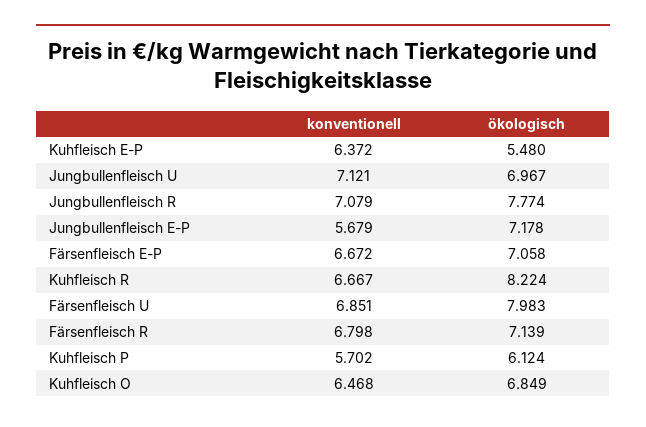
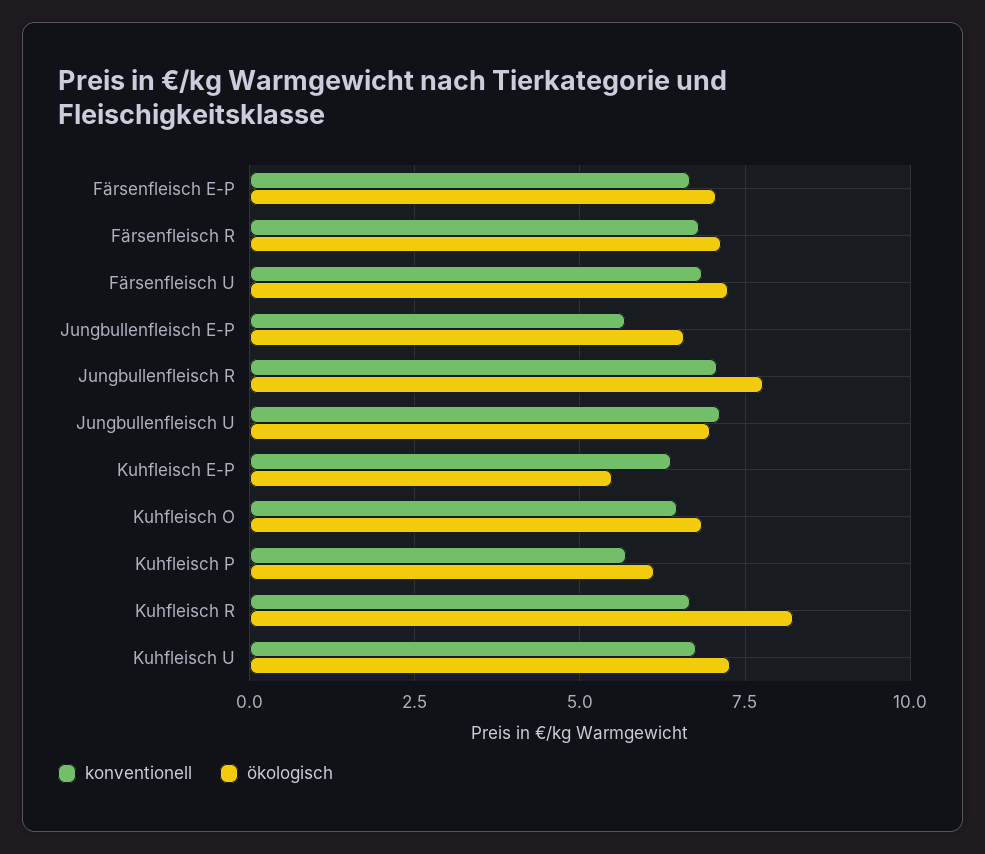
ökologisch, Jungbullenfleisch E-P: 7.178 -> 6.5
ökologisch, Färsenfleisch U: 7.983 -> 7.25
konventionell, Kuhfleisch U: none -> 6.75
ökologisch, Kuhfleisch U: none -> 7.25

